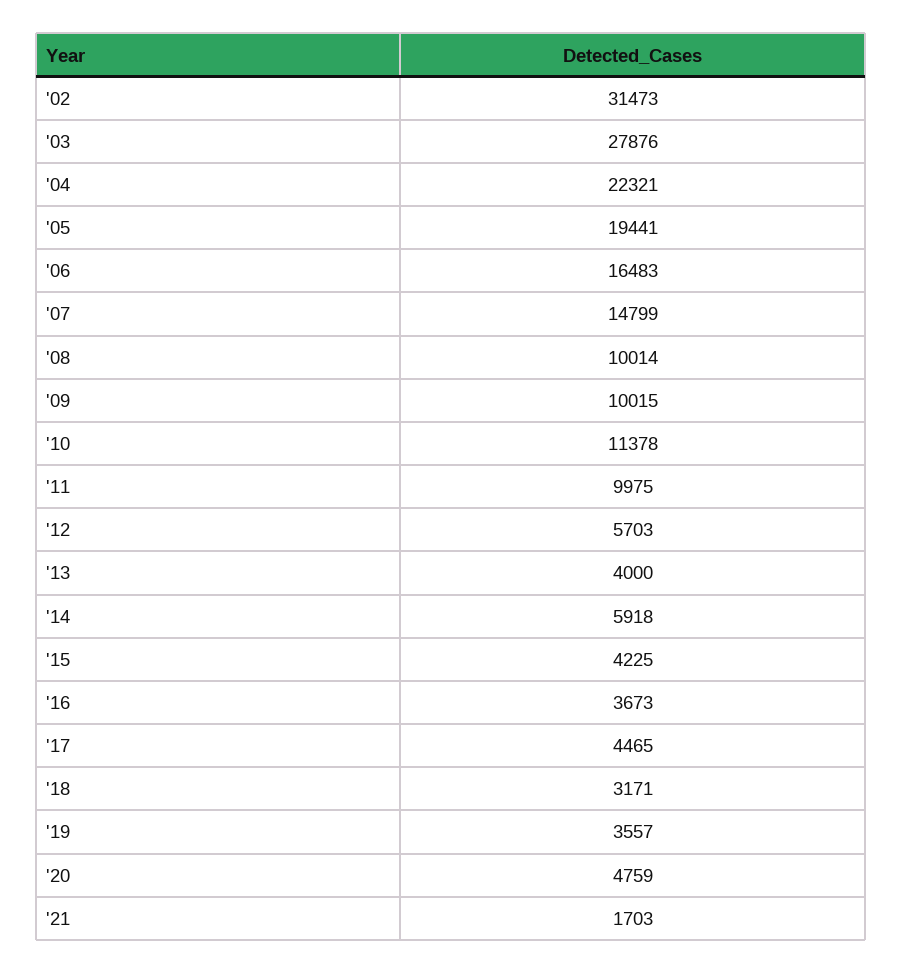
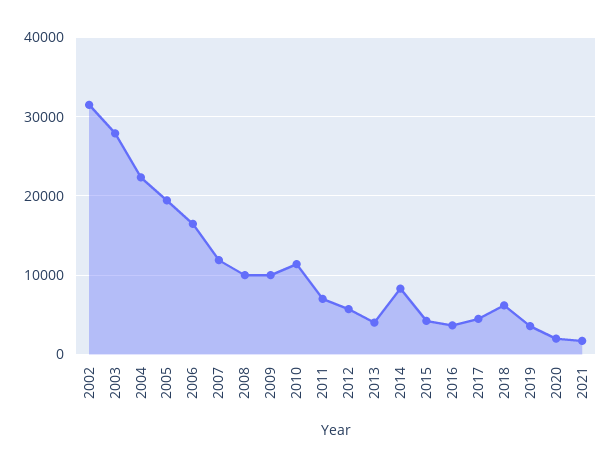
'07: 14799 -> 12000
'11: 9975 -> 7000
'14: 5918 -> 8000
'18: 3171 -> 6000
'20: 4759 -> 2000

